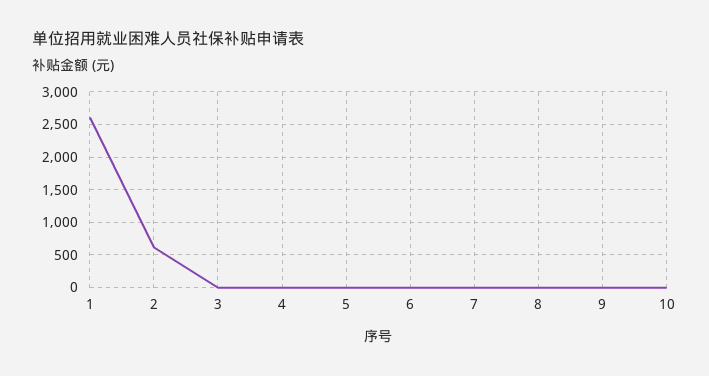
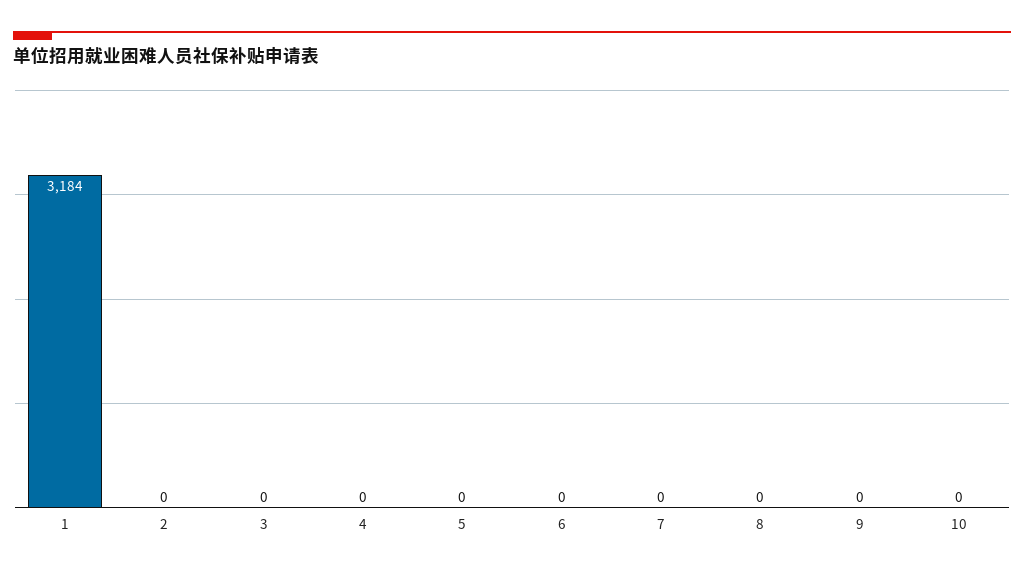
1: 2600 -> 3184
2: 600 -> 0

